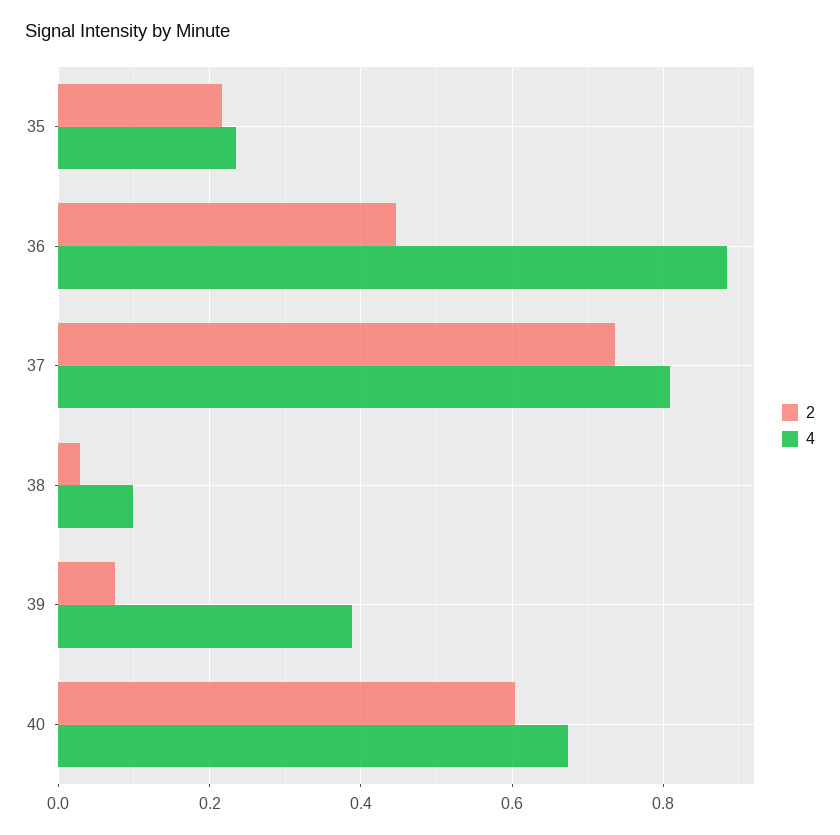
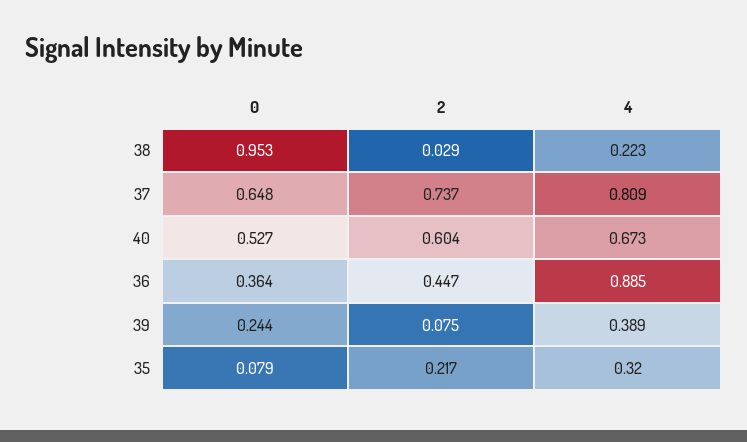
4, 35: 0.24 -> 0.32
4, 38: 0.1 -> 0.223
0, 38: none -> 0.953
0, 37: none -> 0.648
0, 40: none -> 0.527
0, 36: none -> 0.364
0, 39: none -> 0.244
0, 35: none -> 0.079

